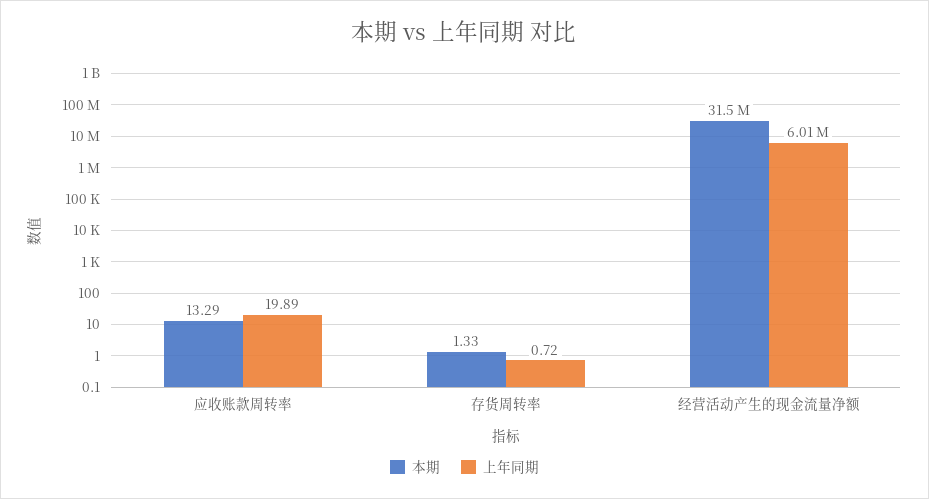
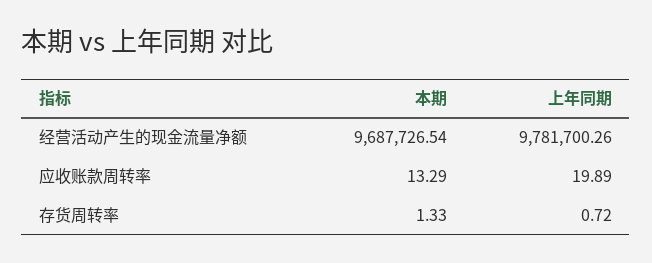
本期, 经营活动产生的现金流量净额: 31500000 -> 9687726.54
上年同期, 经营活动产生的现金流量净额: 6010000 -> 9781700.26

